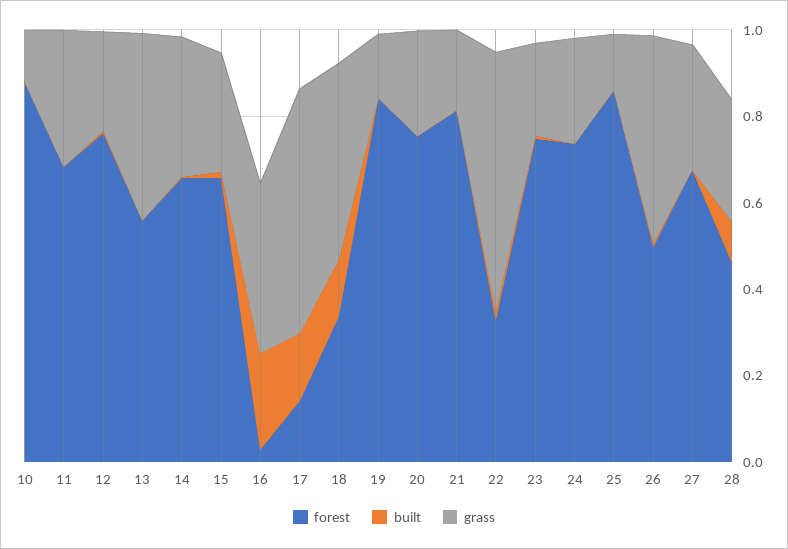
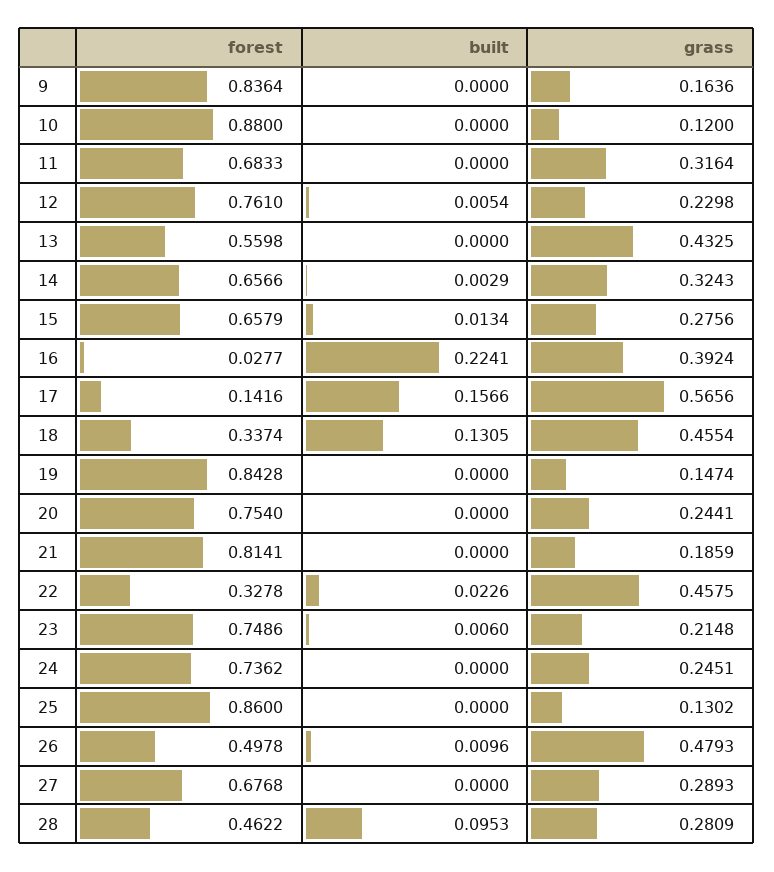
grass, 22: 0.6 -> 0.4575
forest, 9: none -> 0.8364
built, 9: none -> 0
grass, 9: none -> 0.1636

